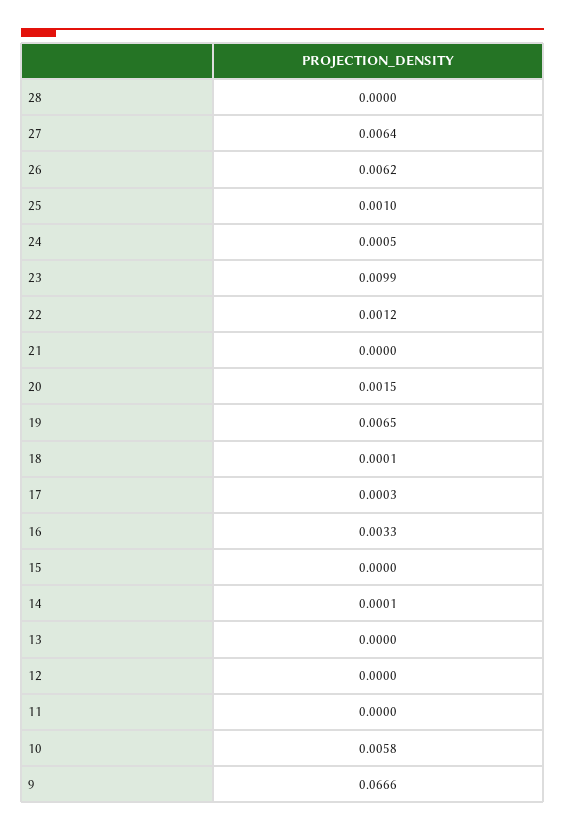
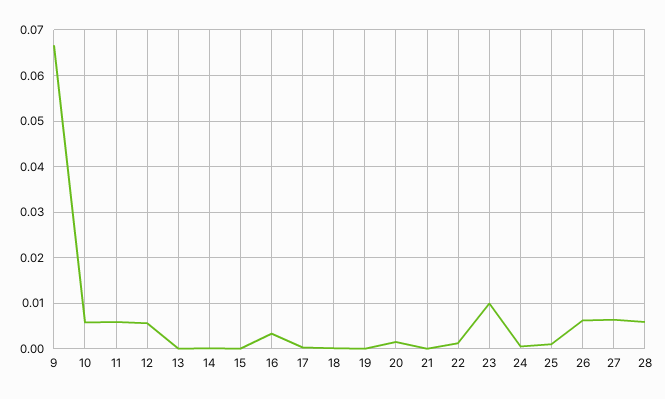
28: 0 -> 0.006
19: 0.0065 -> 0
12: 0 -> 0.006
11: 0 -> 0.006

